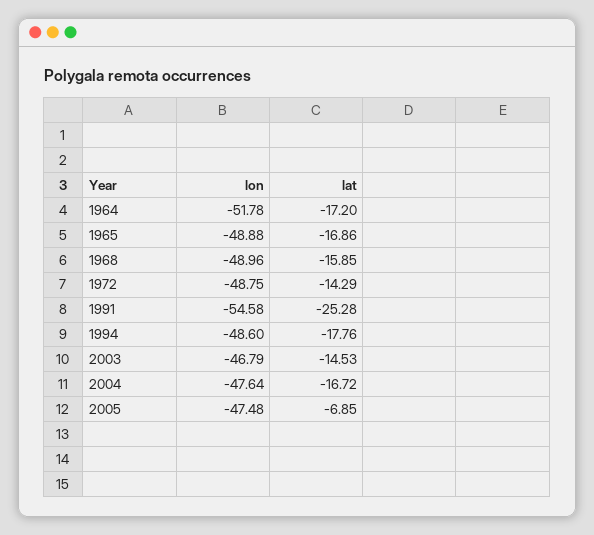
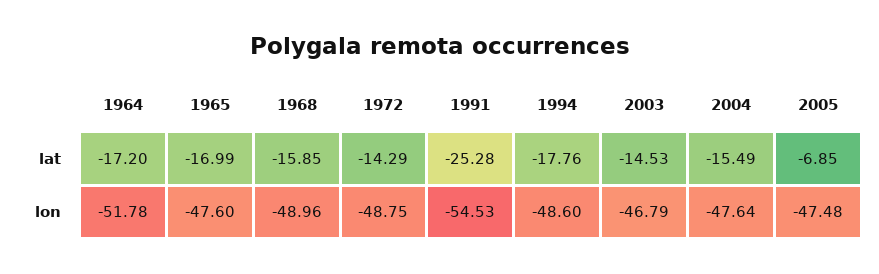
lon, 1965: -48.88 -> -47.6
lat, 1965: -16.86 -> -16.99
lon, 1991: -54.58 -> -54.53
lat, 2004: -16.72 -> -15.49

